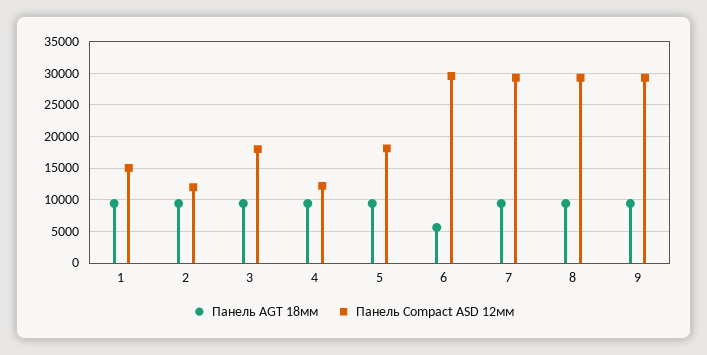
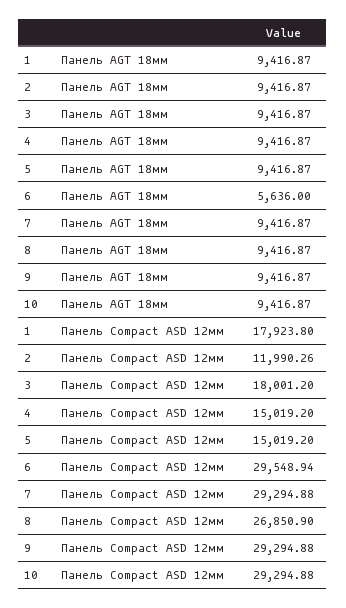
Панель Compact ASD 12мм, 1: 15000 -> 17923.8
Панель Compact ASD 12мм, 4: 12000 -> 15019.2
Панель Compact ASD 12мм, 5: 18000 -> 15019.2
Панель Compact ASD 12мм, 8: 29000 -> 26850.9
Панель AGT 18мм, 10: none -> 9416.87
Панель Compact ASD 12мм, 10: none -> 29294.88

